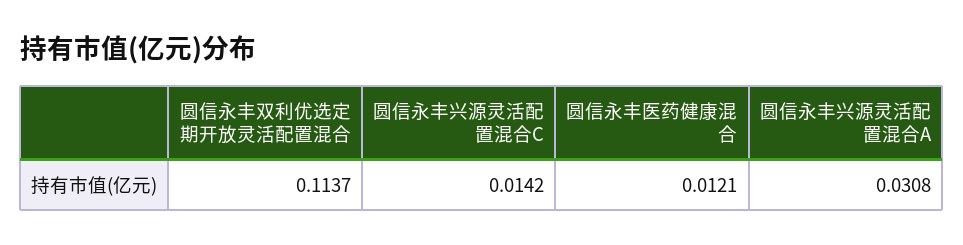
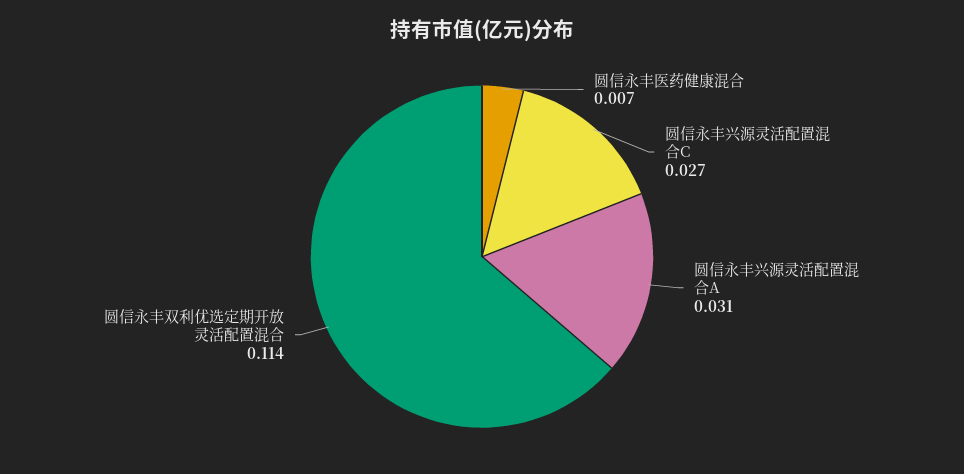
圆信永丰兴源灵活配置混合C: 0.0142 -> 0.027
圆信永丰医药健康混合: 0.0121 -> 0.007

